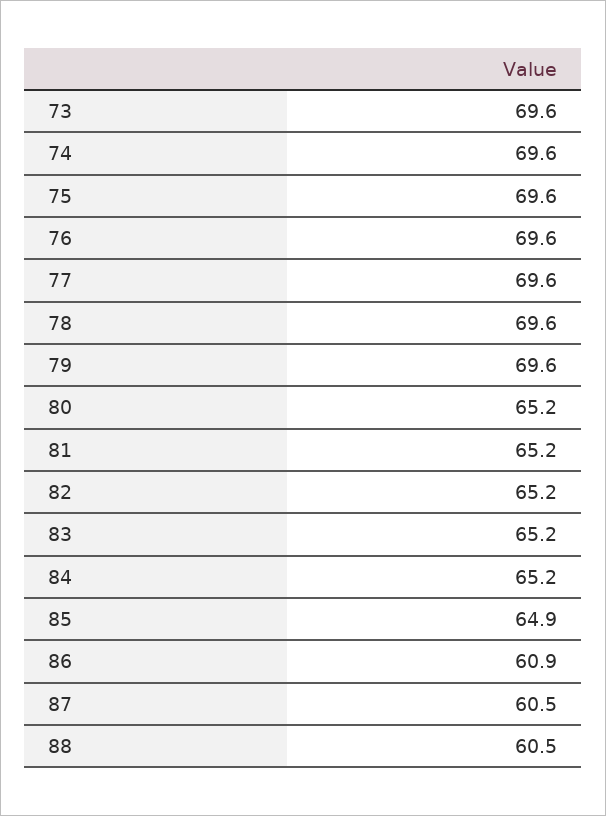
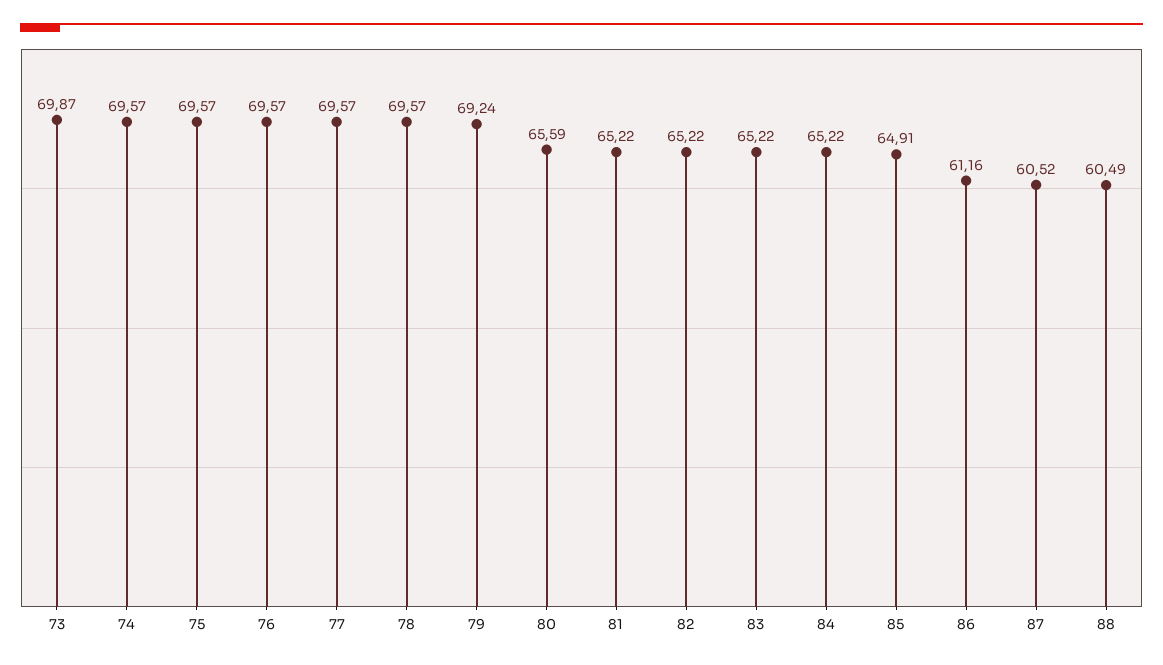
73: 69.6 -> 69.87
79: 69.6 -> 69.24
80: 65.2 -> 65.59
86: 60.9 -> 61.16

